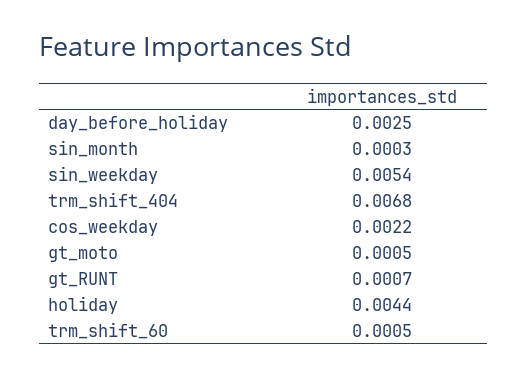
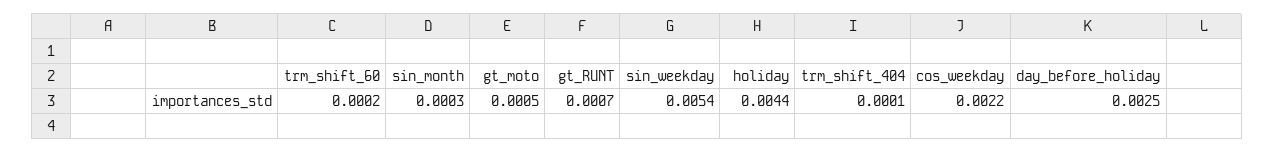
trm_shift_404: 0.0068 -> 0.0001
trm_shift_60: 0.0005 -> 0.0002

